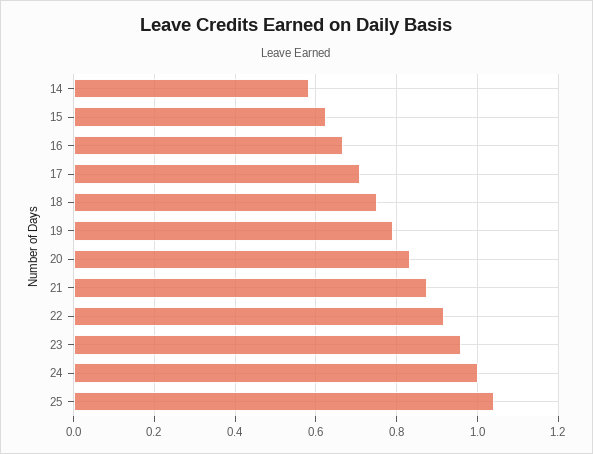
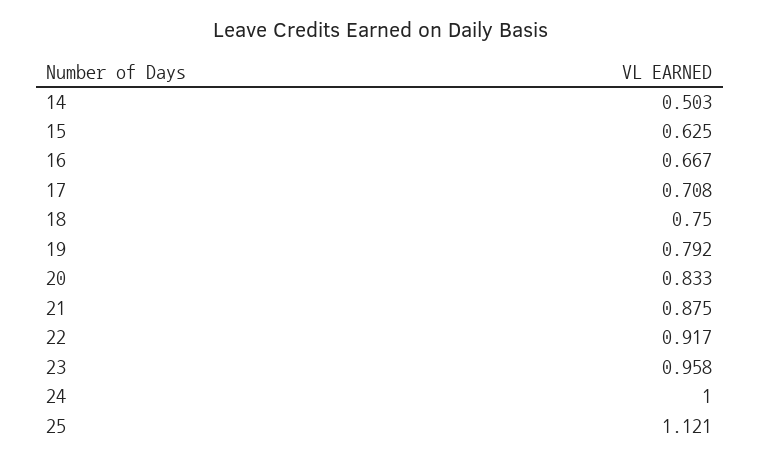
14: 0.58 -> 0.503
25: 1.04 -> 1.121

